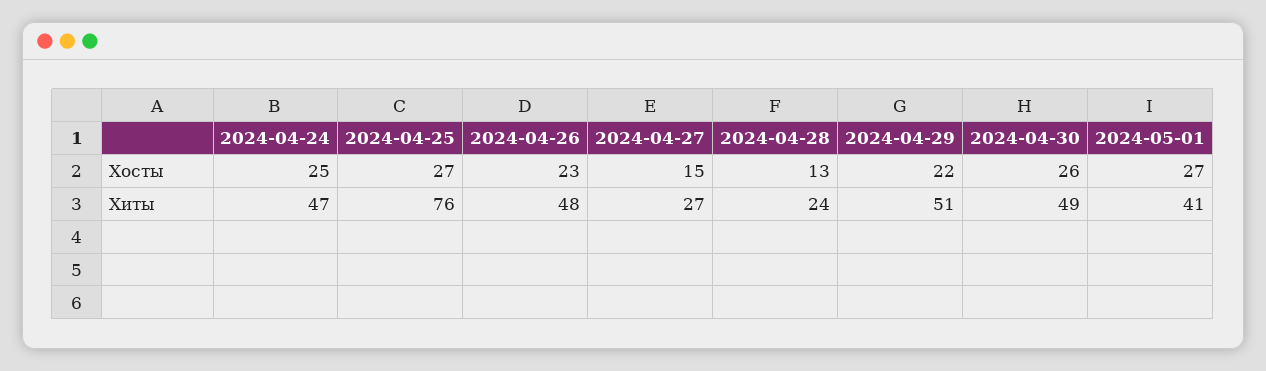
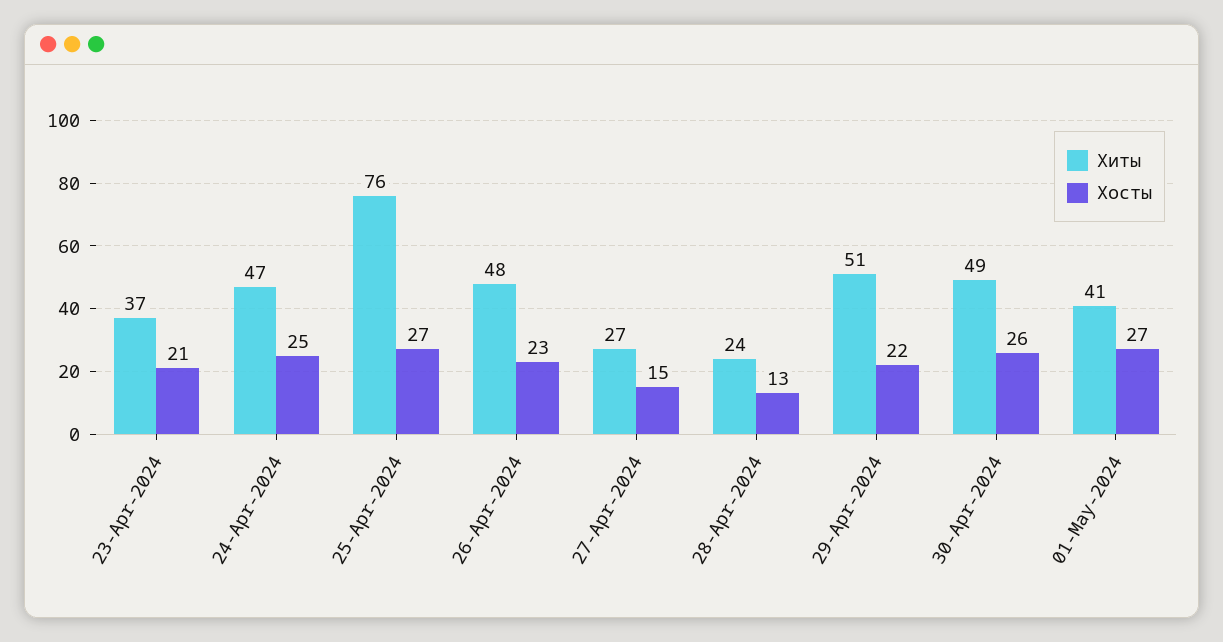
Хиты, 23-Apr-2024: none -> 37
Хосты, 23-Apr-2024: none -> 21

